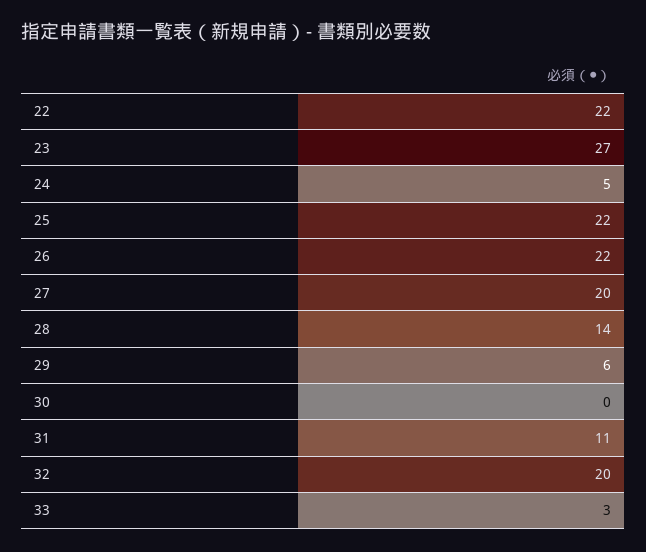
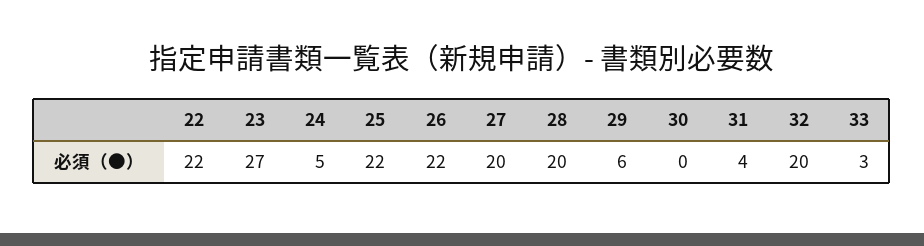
28: 14 -> 20
31: 11 -> 4

